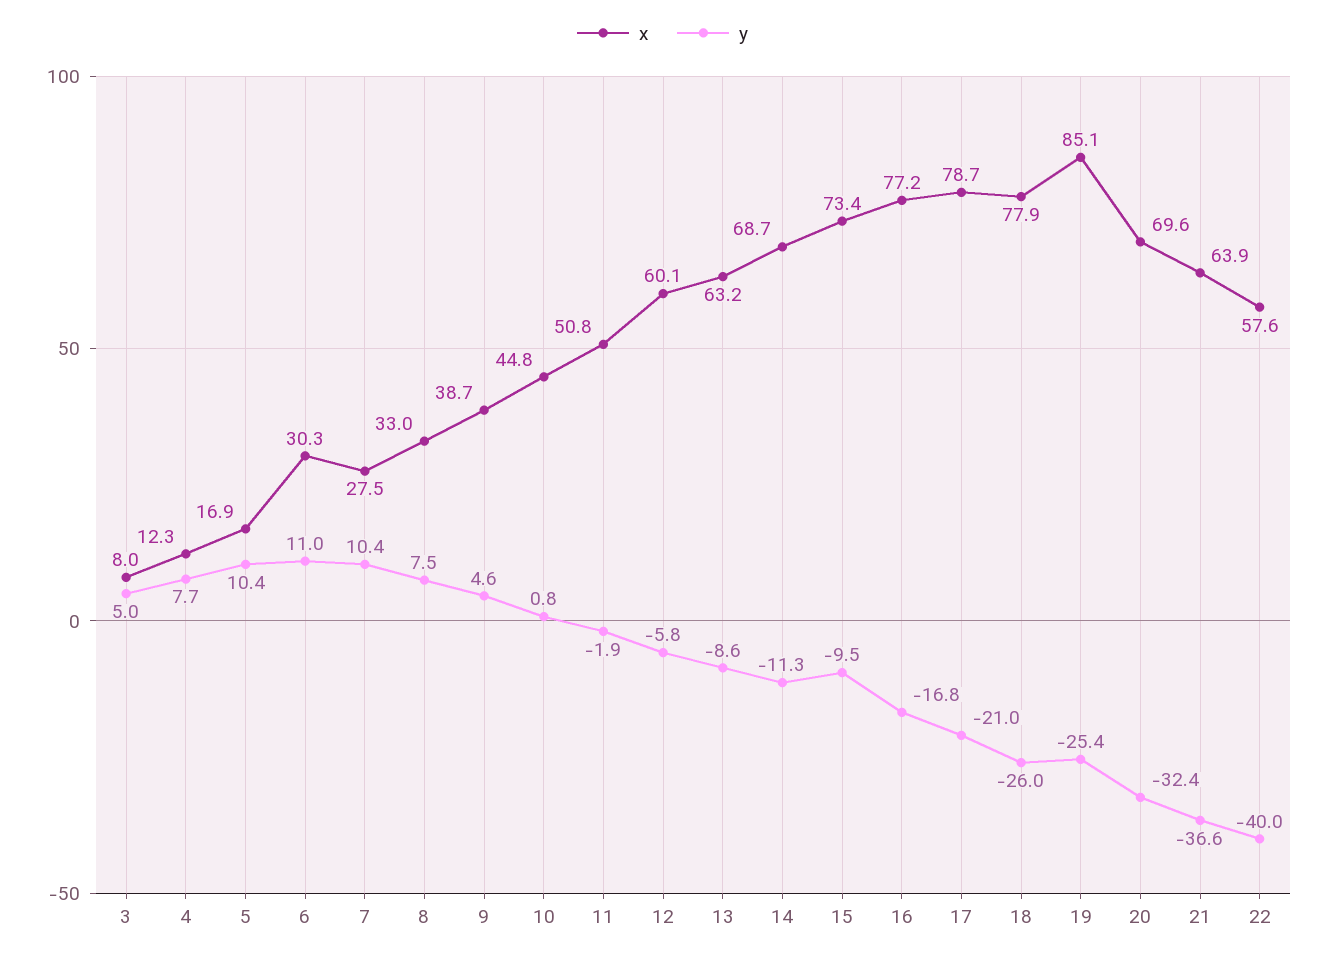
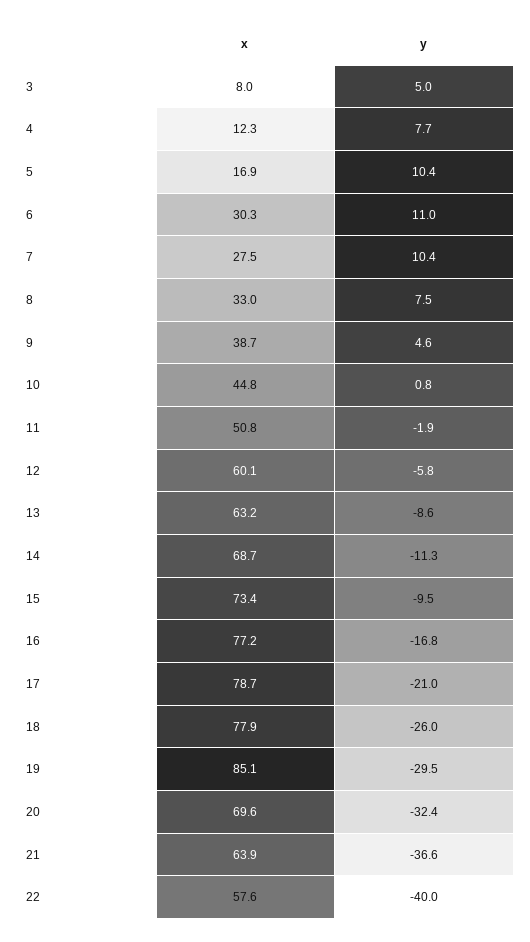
y, 19: -25.4 -> -29.5

